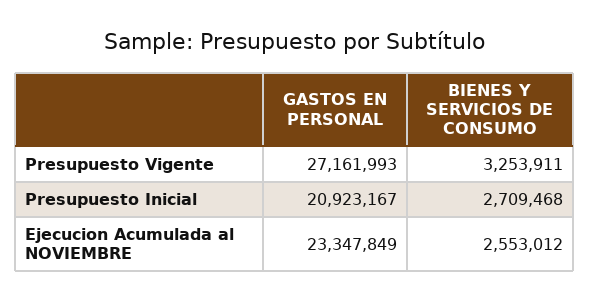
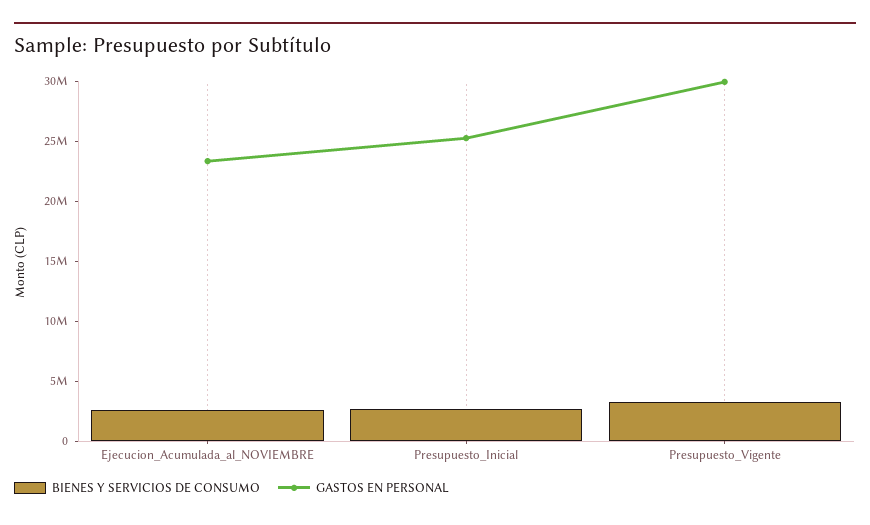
GASTOS EN PERSONAL, Presupuesto Vigente: 27161993 -> 30000000
GASTOS EN PERSONAL, Presupuesto Inicial: 20923167 -> 25000000

